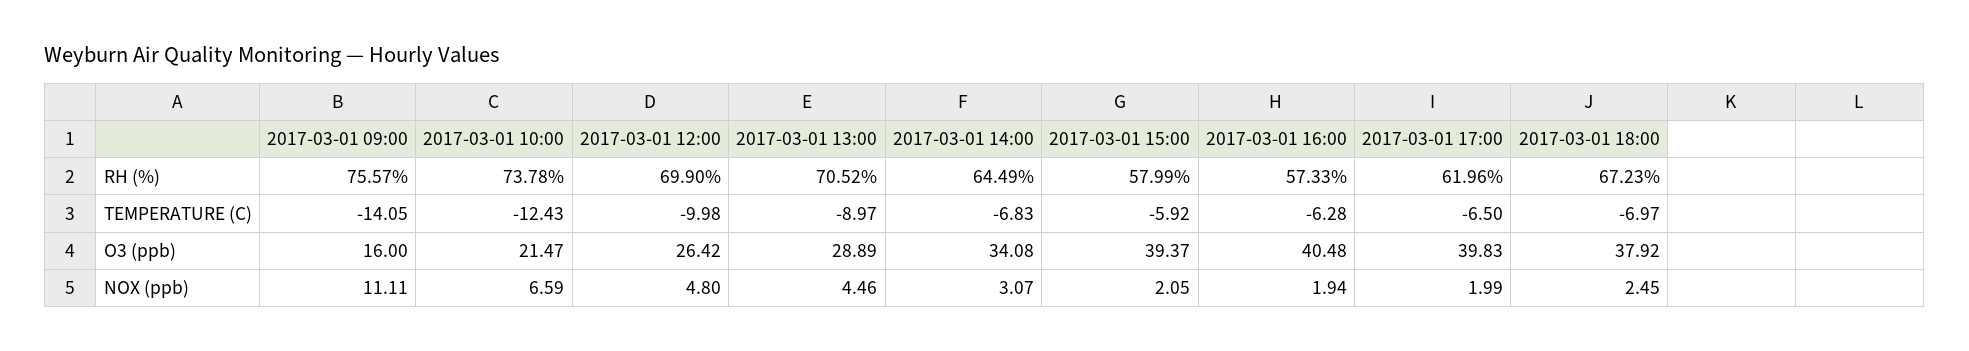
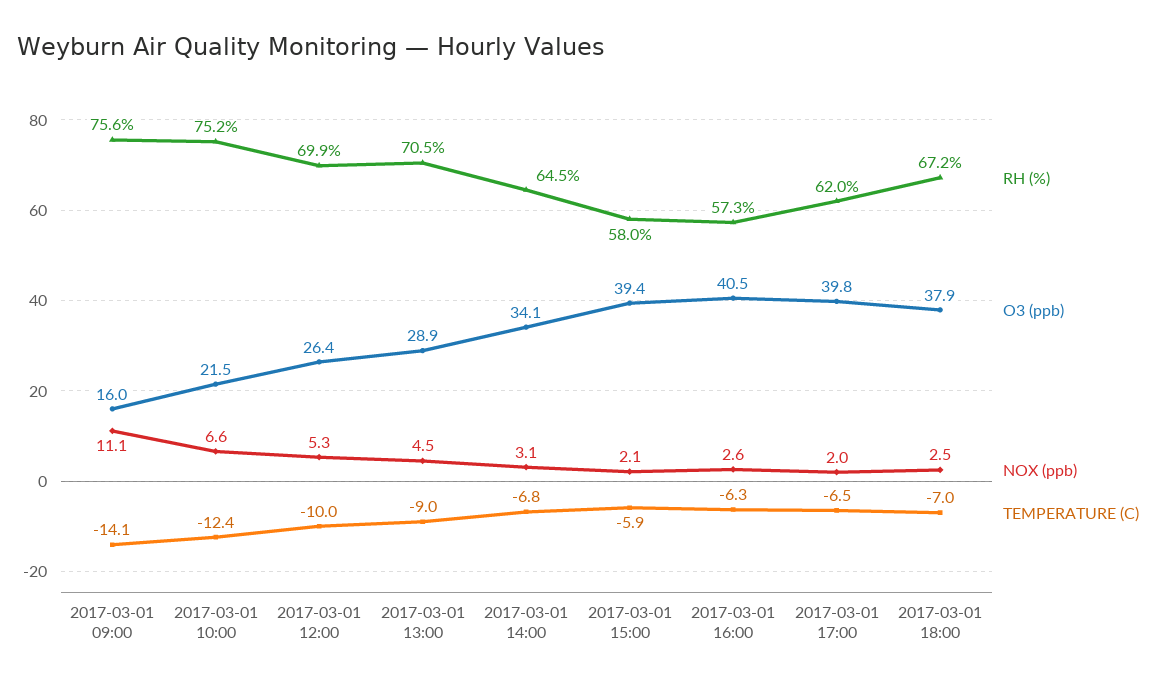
RH (%), 2017-03-01 10:00: 73.78 -> 75.2
NOX (ppb), 2017-03-01 12:00: 4.8 -> 5.3
NOX (ppb), 2017-03-01 16:00: 1.94 -> 2.6

